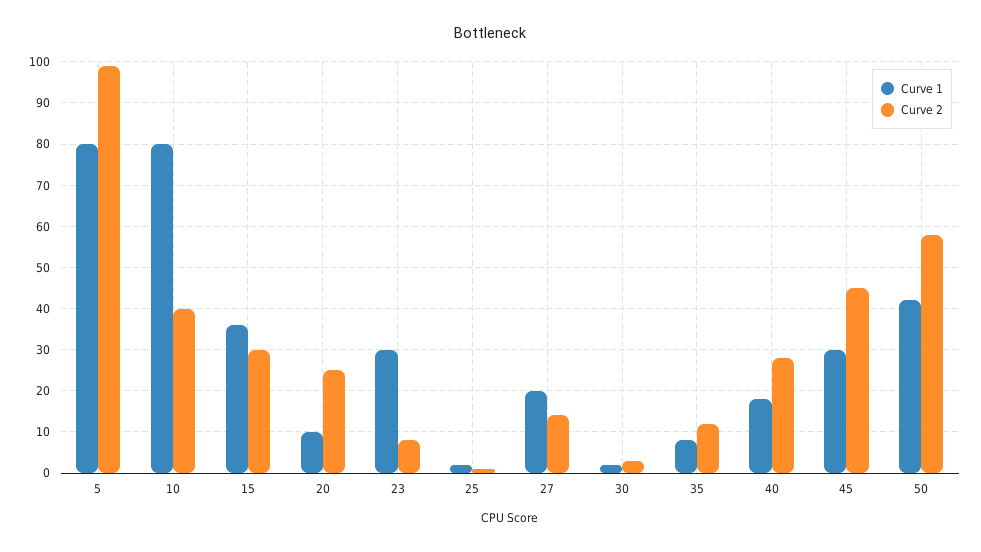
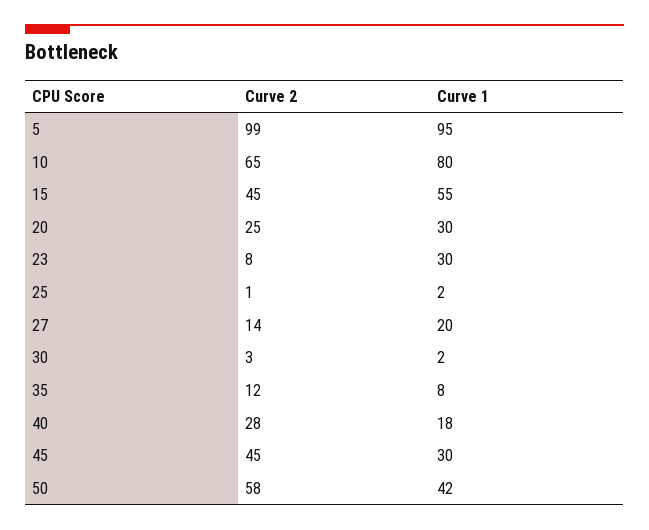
Curve 1, 5: 80 -> 95
Curve 2, 10: 40 -> 65
Curve 1, 15: 35 -> 55
Curve 2, 15: 30 -> 45
Curve 1, 20: 10 -> 30

